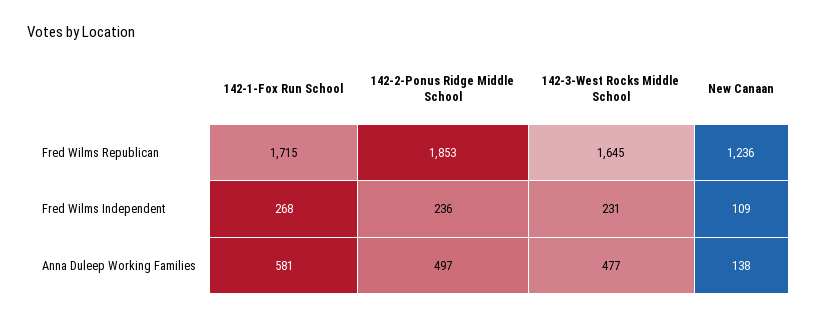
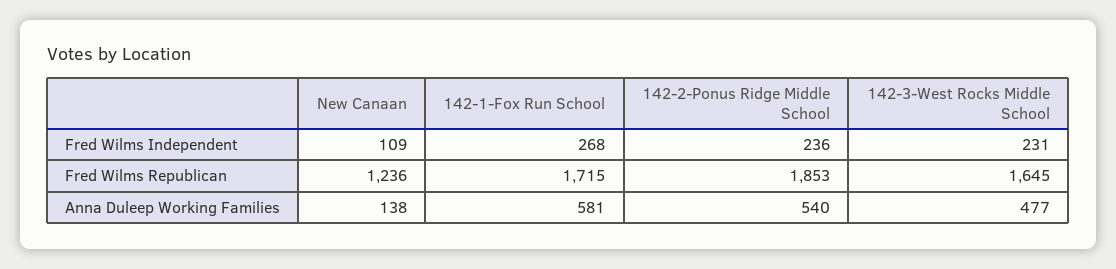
142-2-Ponus Ridge Middle School, Anna Duleep Working Families: 497 -> 540

